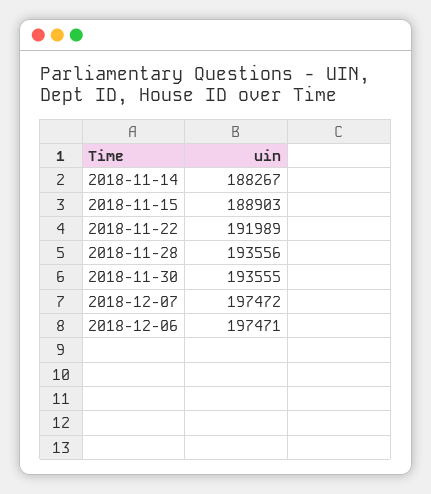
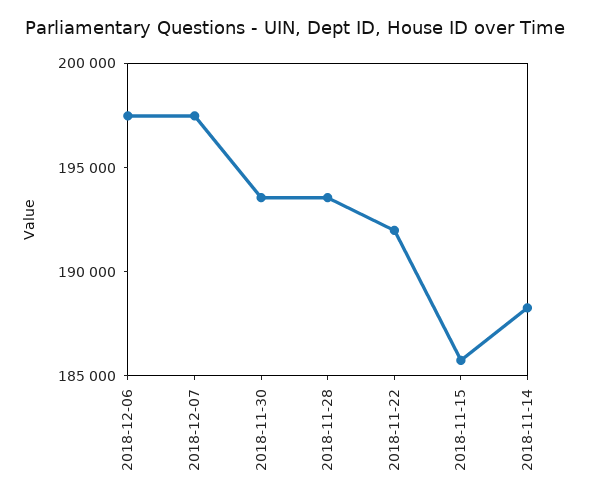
2018-11-15: 188903 -> 186000

